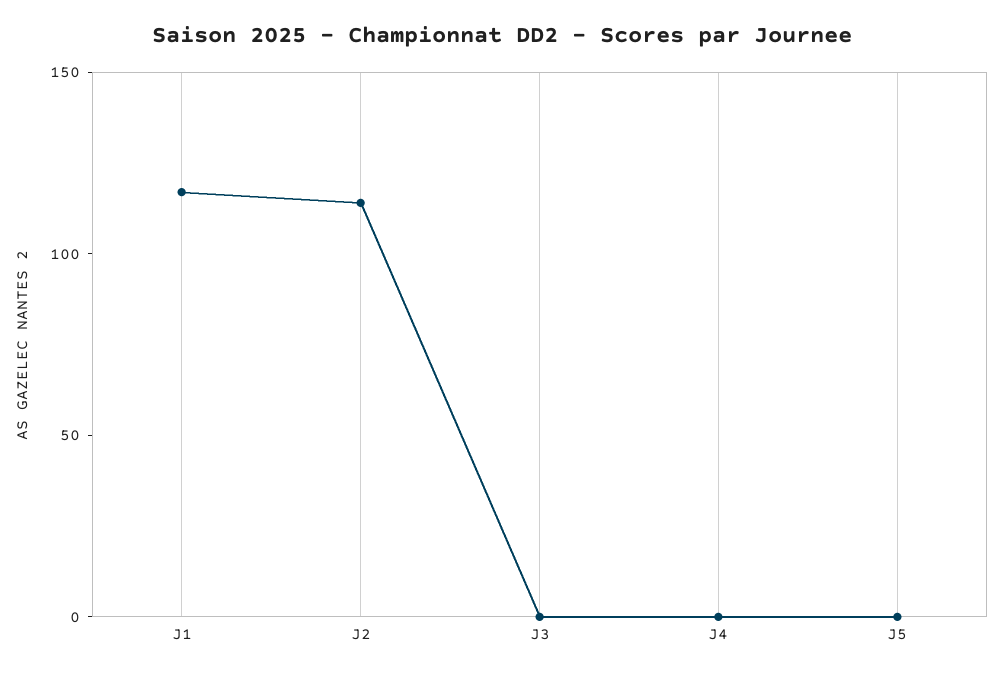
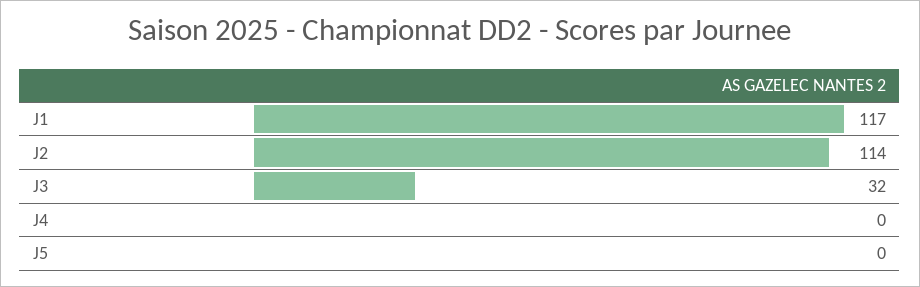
J3: 0 -> 32

